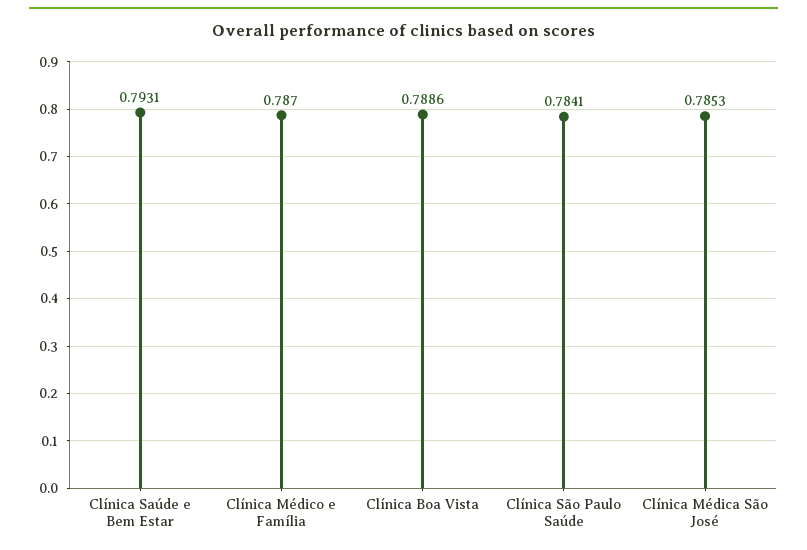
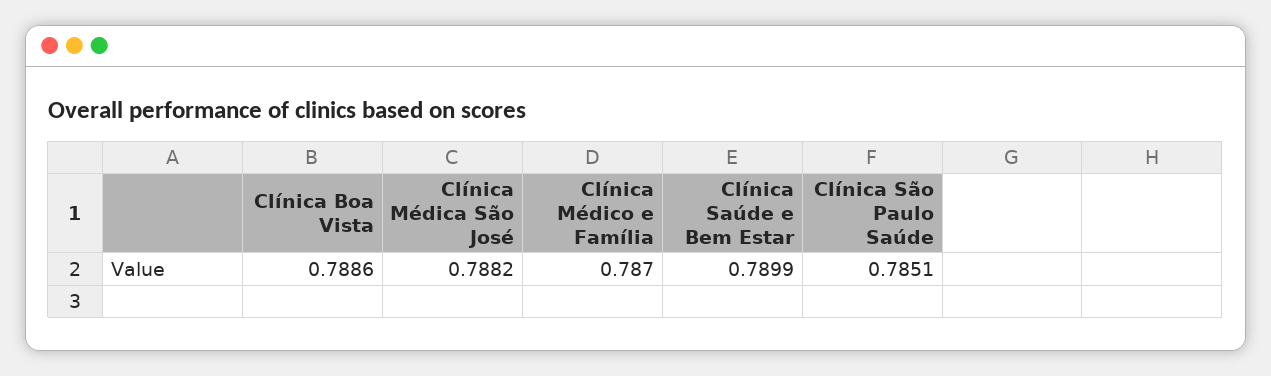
Clínica Saúde e Bem Estar: 0.7931 -> 0.7899
Clínica São Paulo Saúde: 0.7841 -> 0.7851
Clínica Médica São José: 0.7853 -> 0.7882

